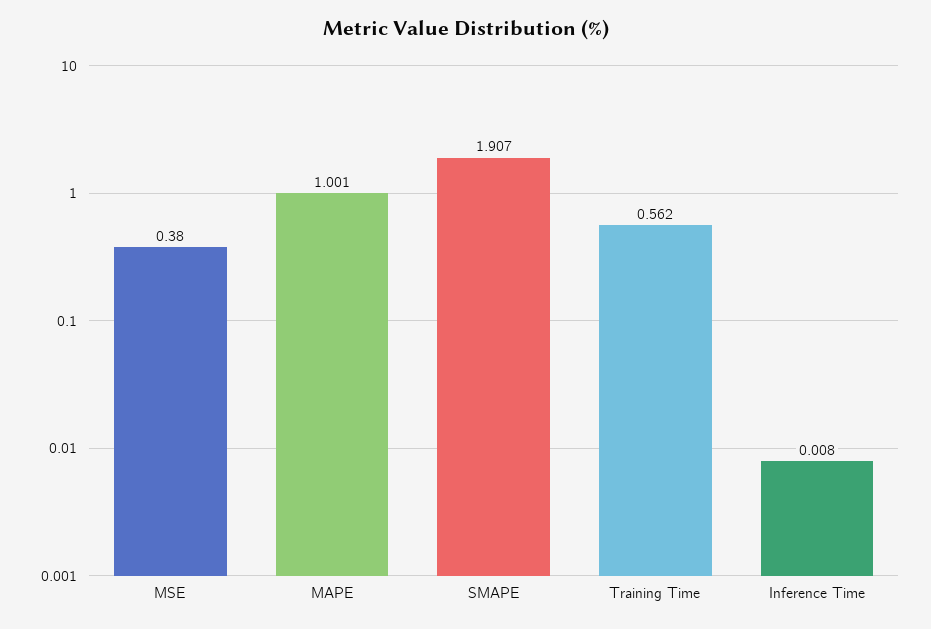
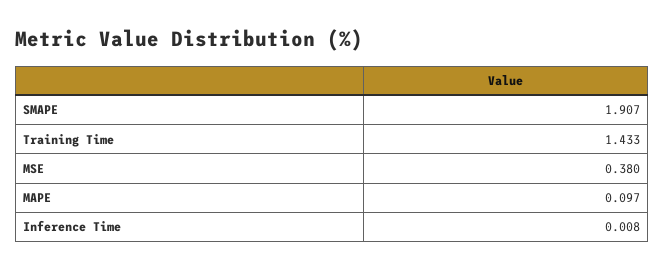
MAPE: 1.001 -> 0.097
Training Time: 0.562 -> 1.433

